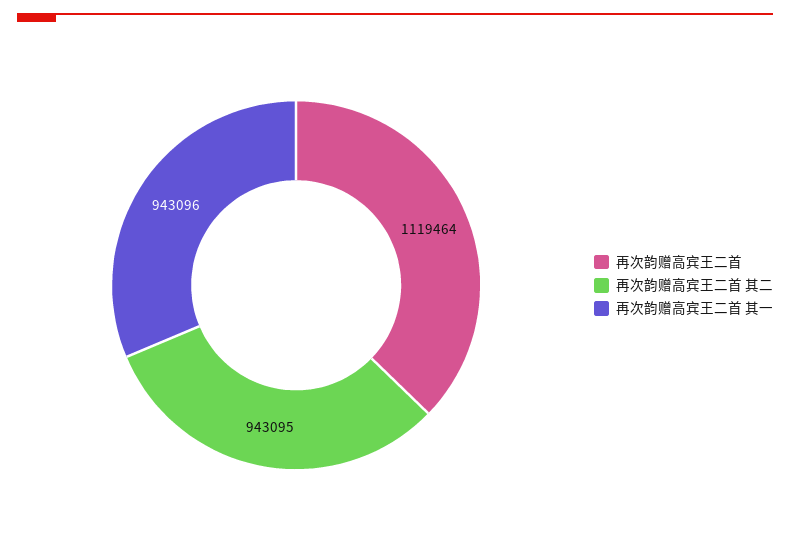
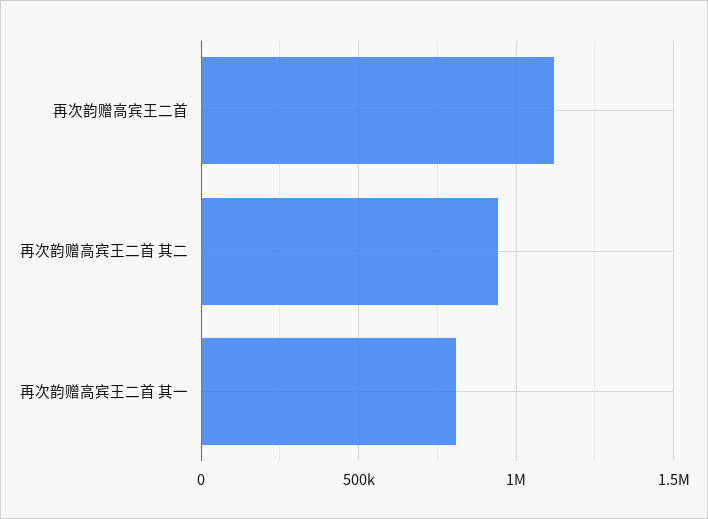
再次韵赠高宾王二首 其一: 943096 -> 800000

